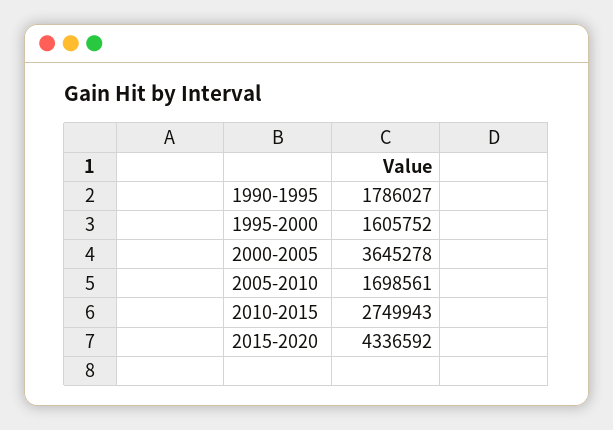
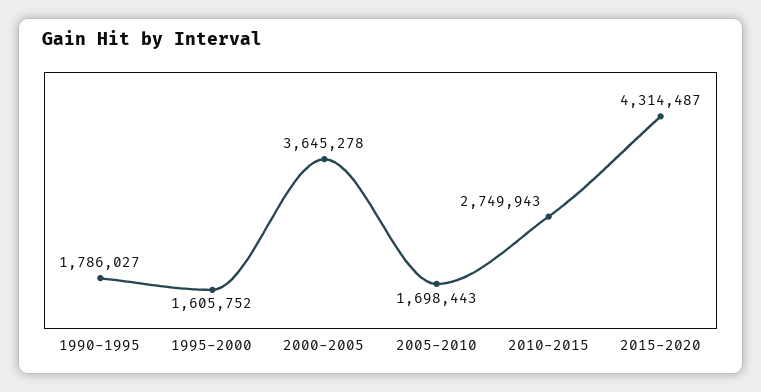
2005-2010: 1698561 -> 1698443
2015-2020: 4336592 -> 4314487

